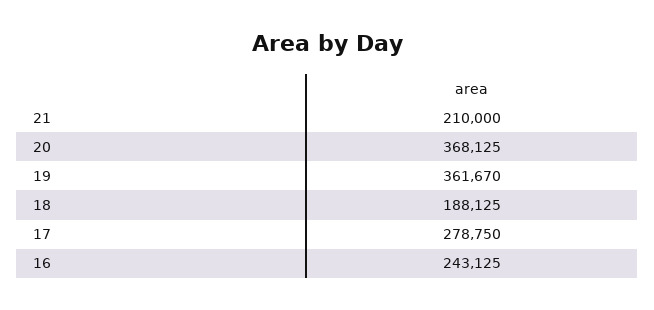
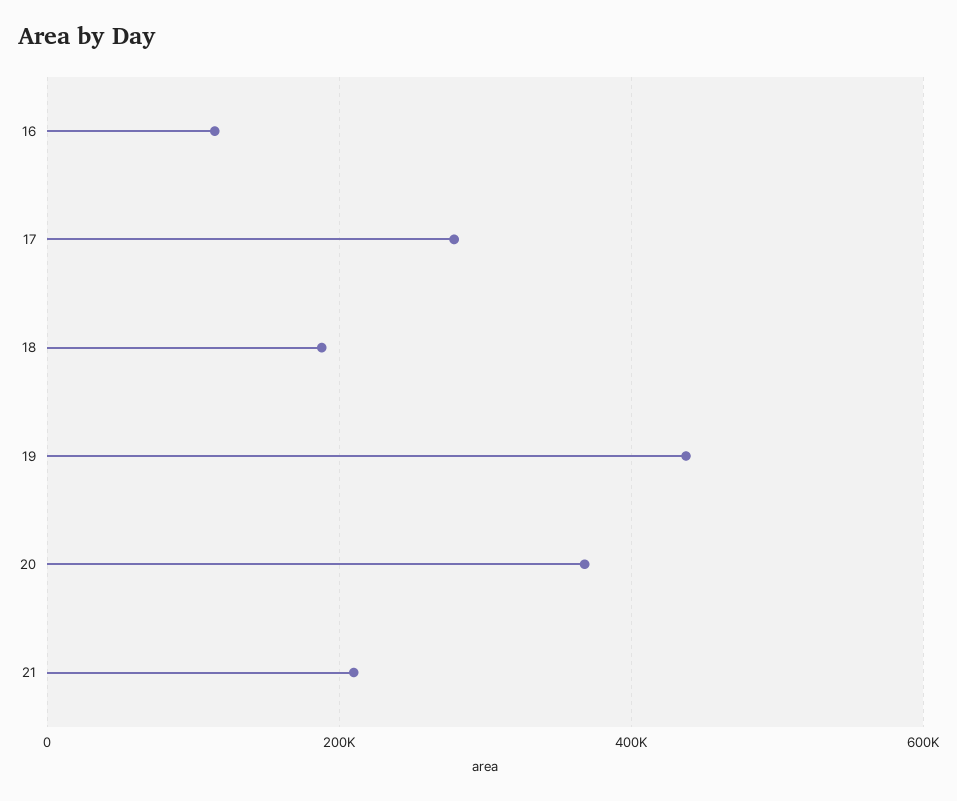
19: 361670 -> 440000
16: 243125 -> 120000

